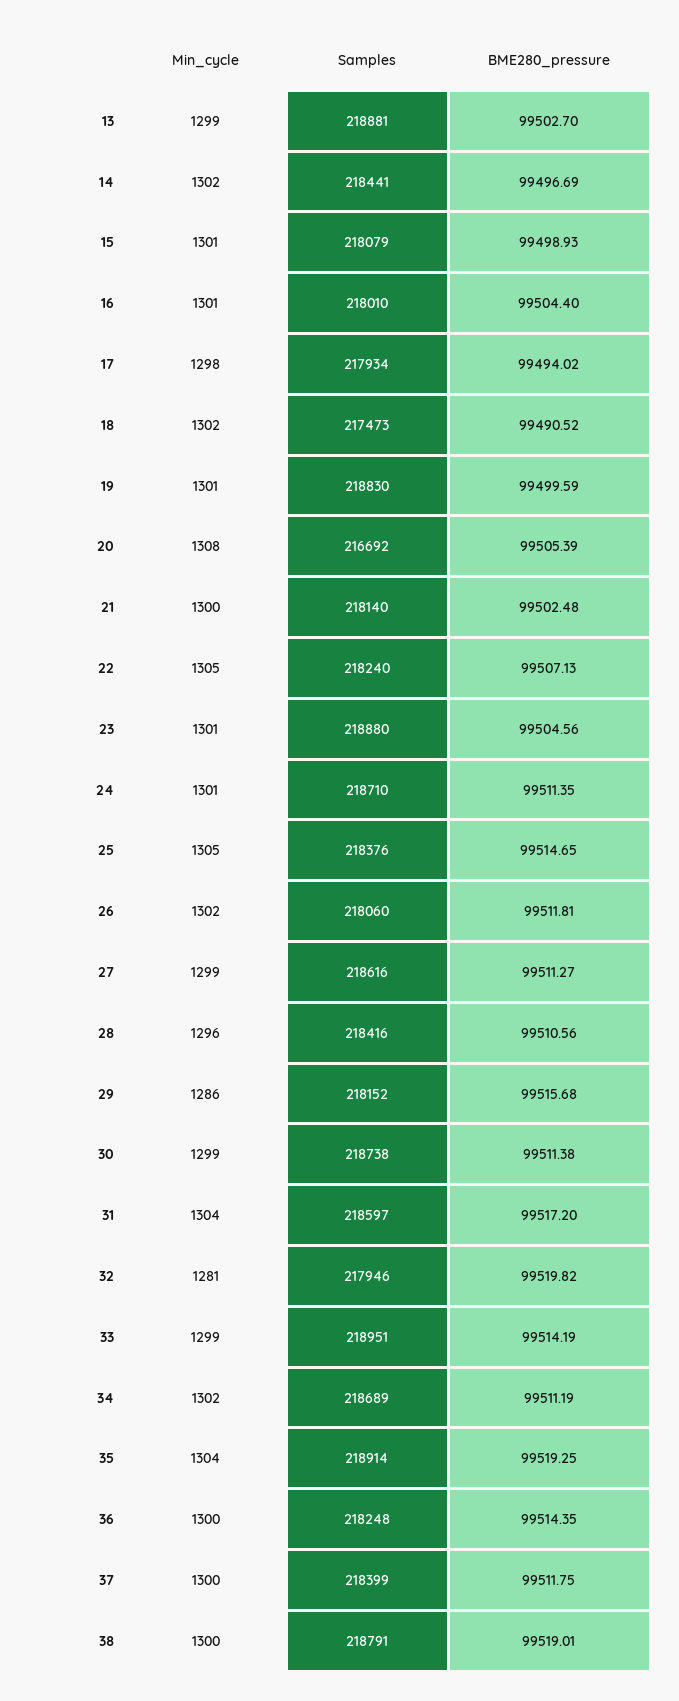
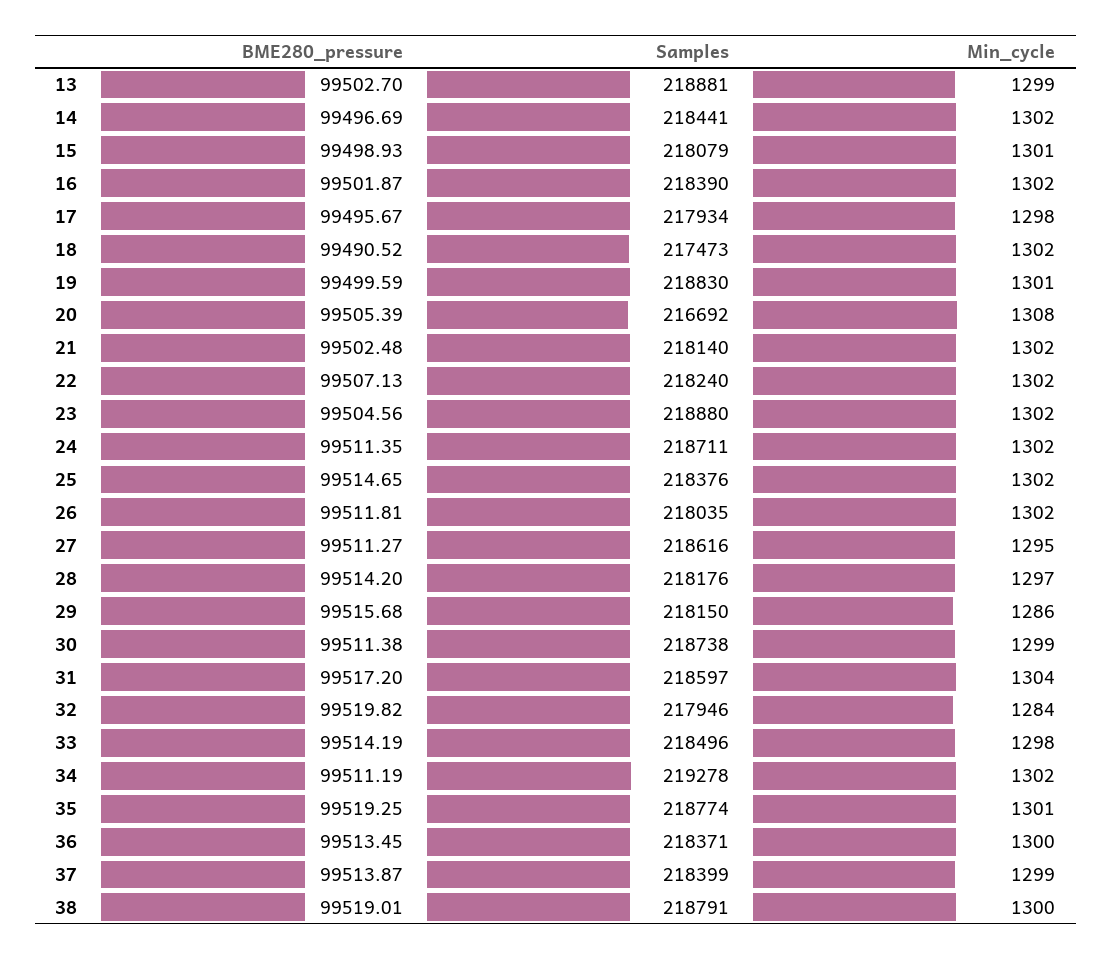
Min_cycle, 16: 1301 -> 1302
Samples, 16: 218010 -> 218390
BME280_pressure, 16: 99504.4 -> 99501.87
BME280_pressure, 17: 99494.02 -> 99495.67
Min_cycle, 21: 1300 -> 1302
Min_cycle, 22: 1305 -> 1302
Min_cycle, 23: 1301 -> 1302
Min_cycle, 24: 1301 -> 1302
Samples, 24: 218710 -> 218711
Min_cycle, 25: 1305 -> 1302
Samples, 26: 218060 -> 218035
Min_cycle, 27: 1299 -> 1295
Min_cycle, 28: 1296 -> 1297
Samples, 28: 218416 -> 218176
BME280_pressure, 28: 99510.56 -> 99514.2
Samples, 29: 218152 -> 218150
Min_cycle, 32: 1281 -> 1284
Min_cycle, 33: 1299 -> 1298
Samples, 33: 218951 -> 218496
Samples, 34: 218689 -> 219278
Min_cycle, 35: 1304 -> 1301
Samples, 35: 218914 -> 218774
Samples, 36: 218248 -> 218371
BME280_pressure, 36: 99514.35 -> 99513.45
Min_cycle, 37: 1300 -> 1299
BME280_pressure, 37: 99511.75 -> 99513.87

